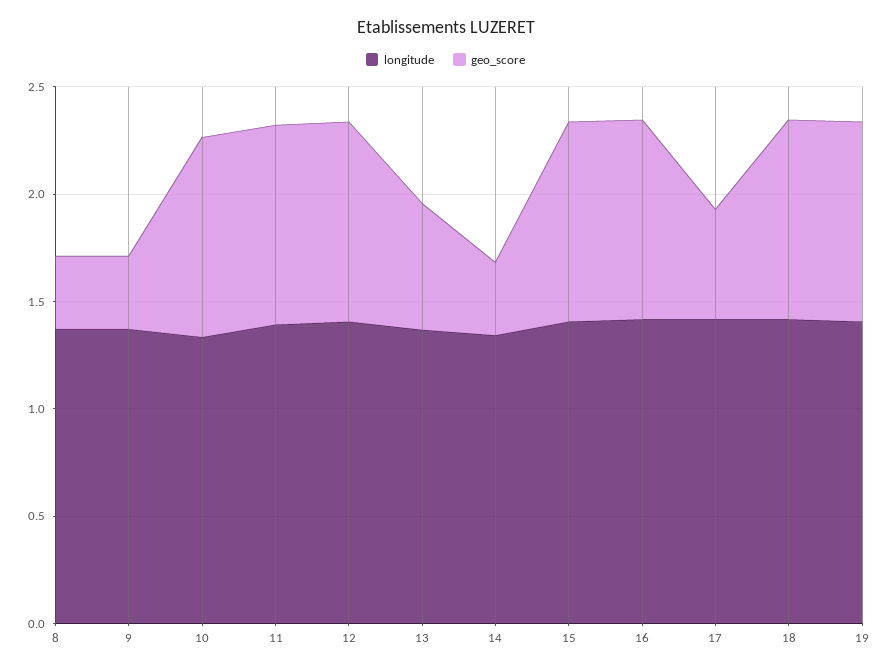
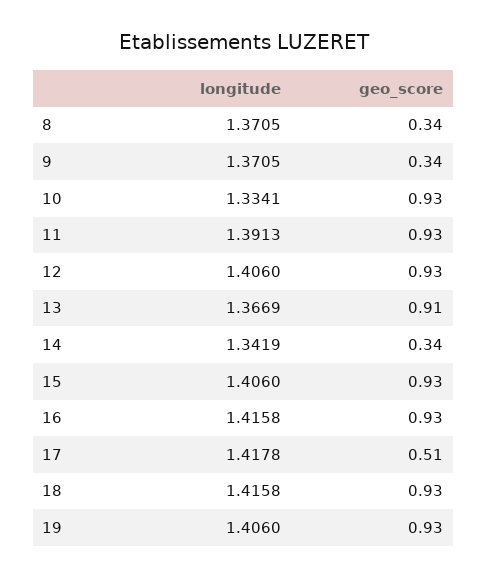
geo_score, 13: 0.6 -> 0.91

